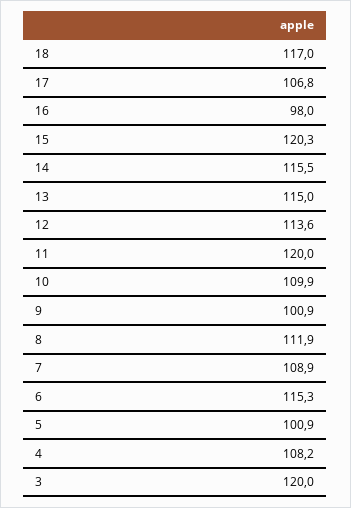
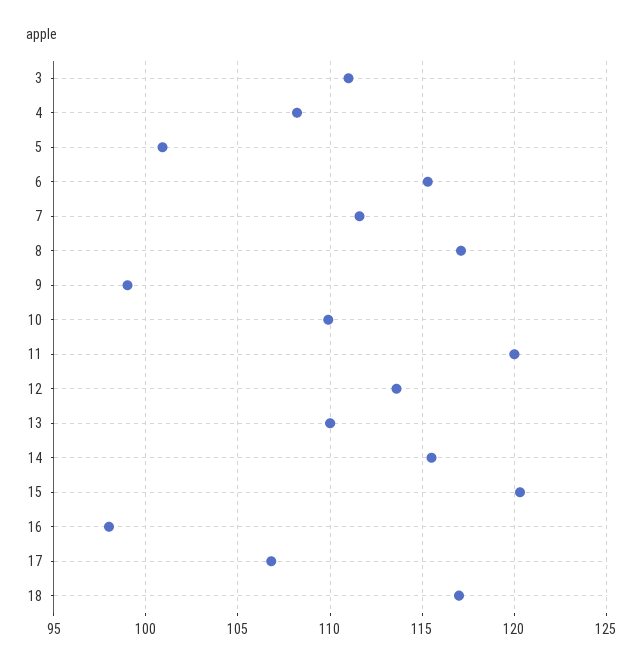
13: 115 -> 110
9: 100.9 -> 99
8: 111.9 -> 117
7: 108.9 -> 111.5
3: 120 -> 111

